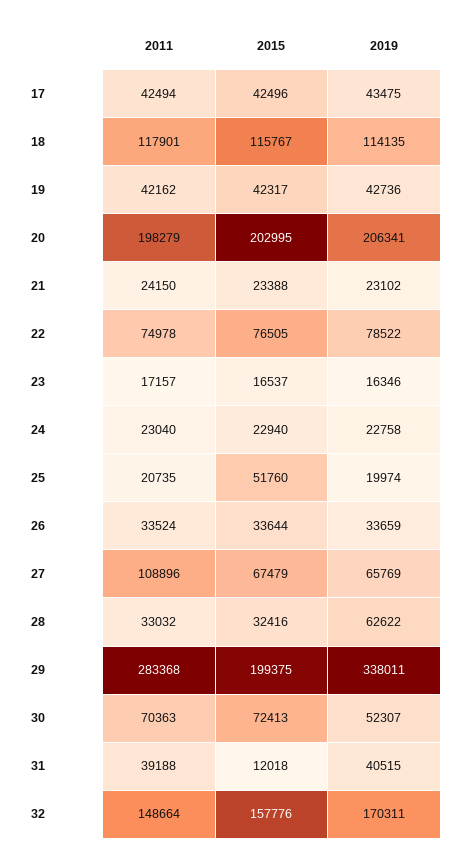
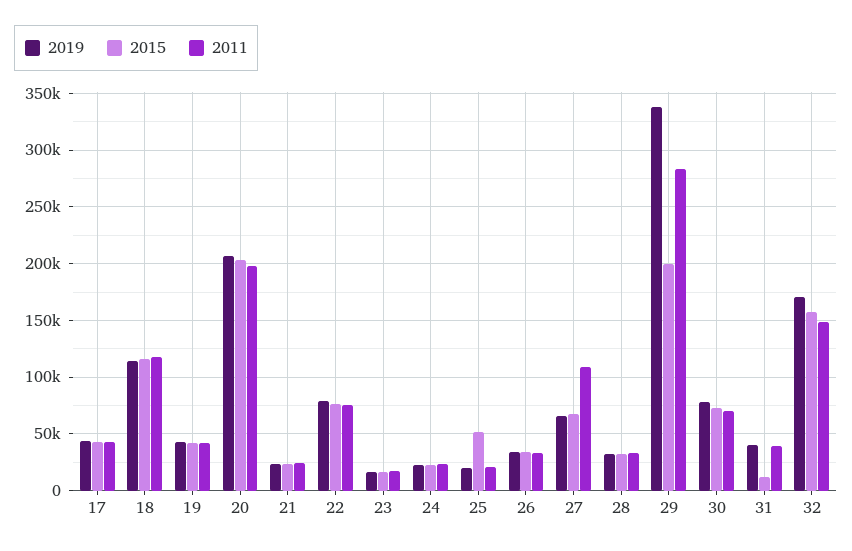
2019, 28: 62622 -> 30000
2019, 30: 52307 -> 80000

